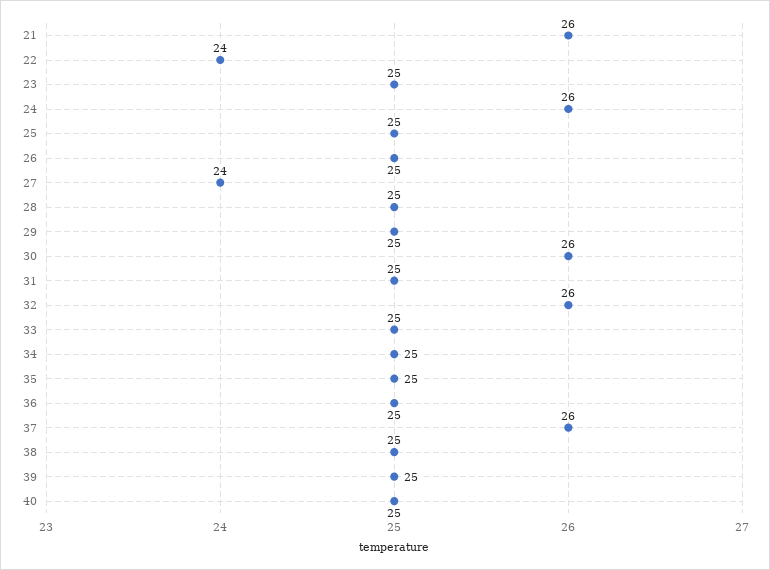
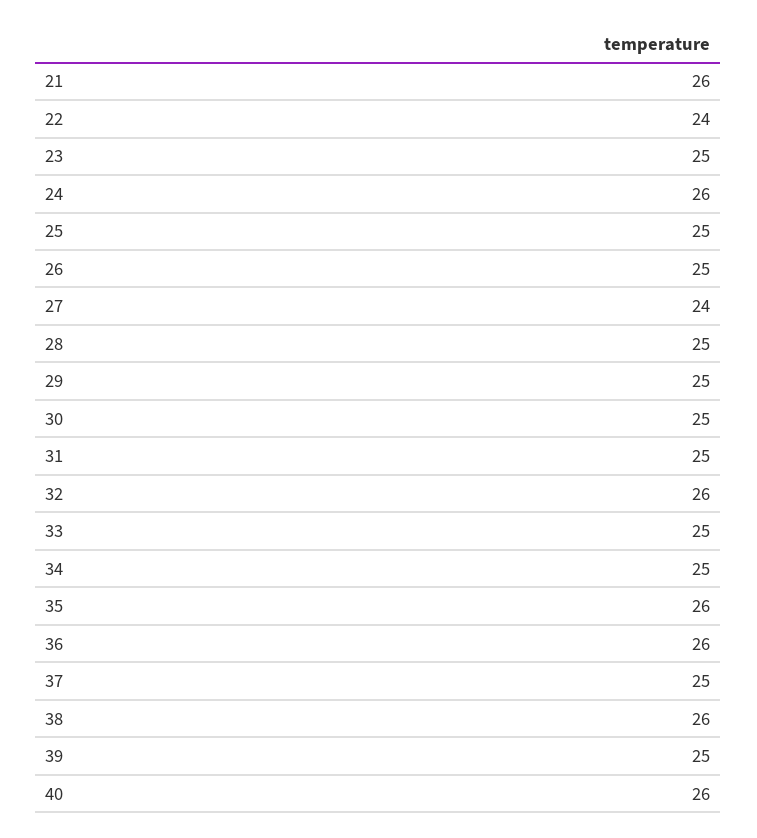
30: 26 -> 25
35: 25 -> 26
36: 25 -> 26
37: 26 -> 25
38: 25 -> 26
40: 25 -> 26

